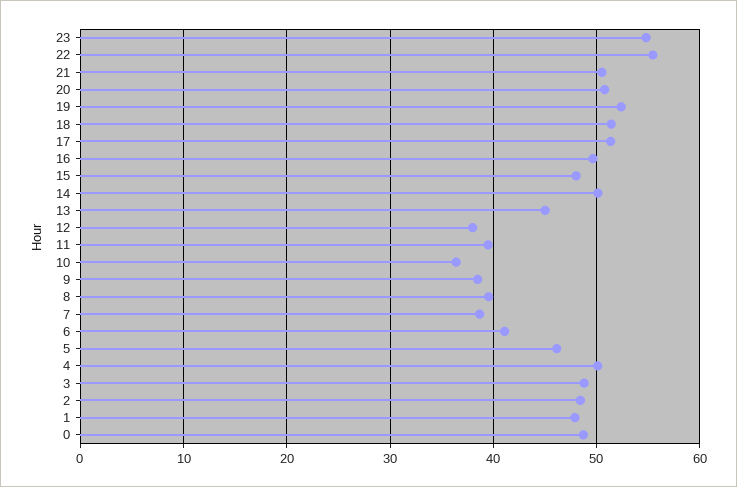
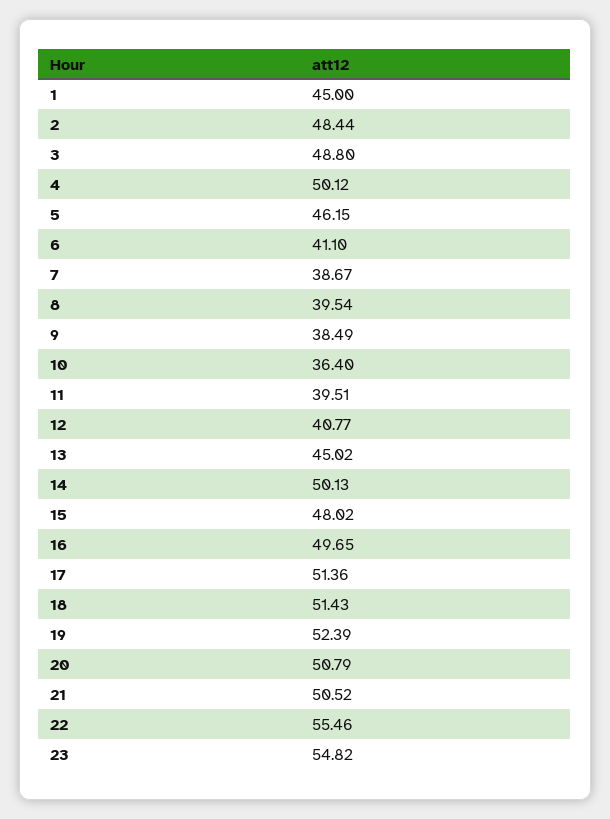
12: 38 -> 40.77
1: 48 -> 45
0: 49 -> none

